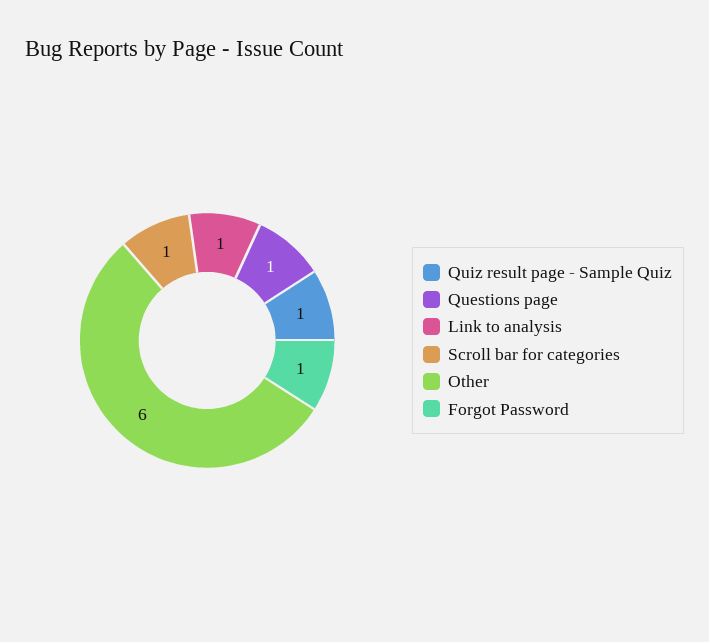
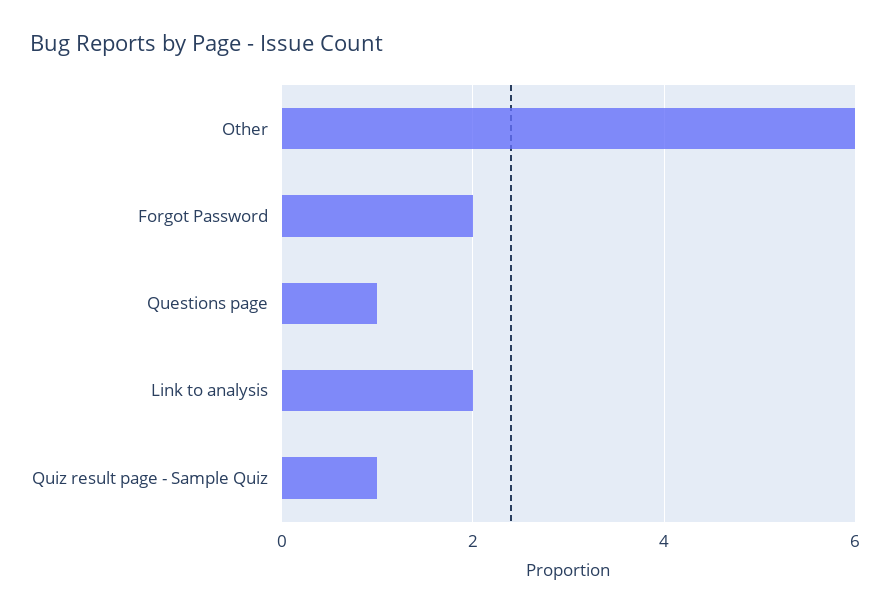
Link to analysis: 1 -> 2
Scroll bar for categories: 1 -> none
Forgot Password: 1 -> 2

